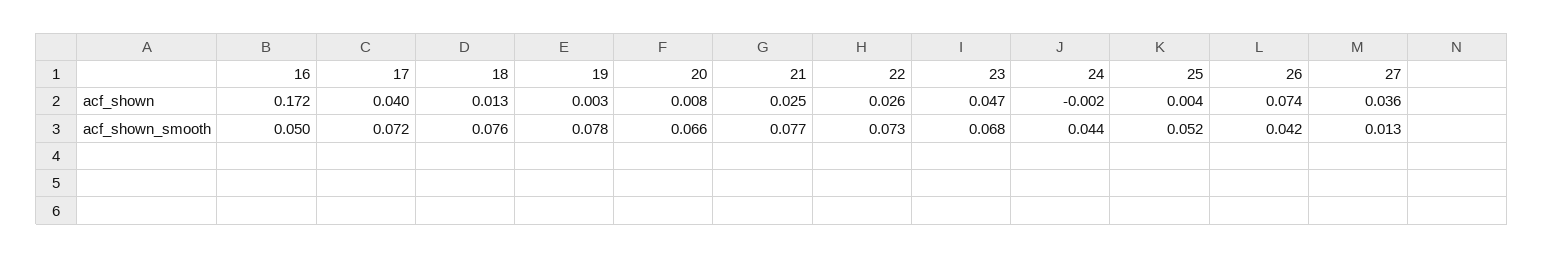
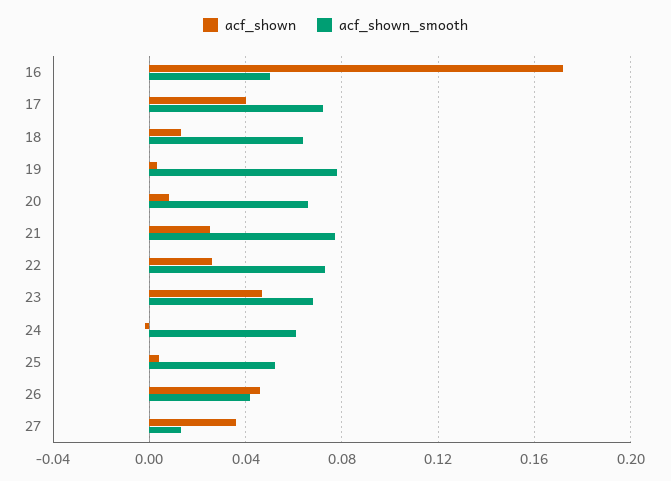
acf_shown, 26: 0.074 -> 0.045
acf_shown_smooth, 18: 0.076 -> 0.065
acf_shown_smooth, 24: 0.044 -> 0.06

